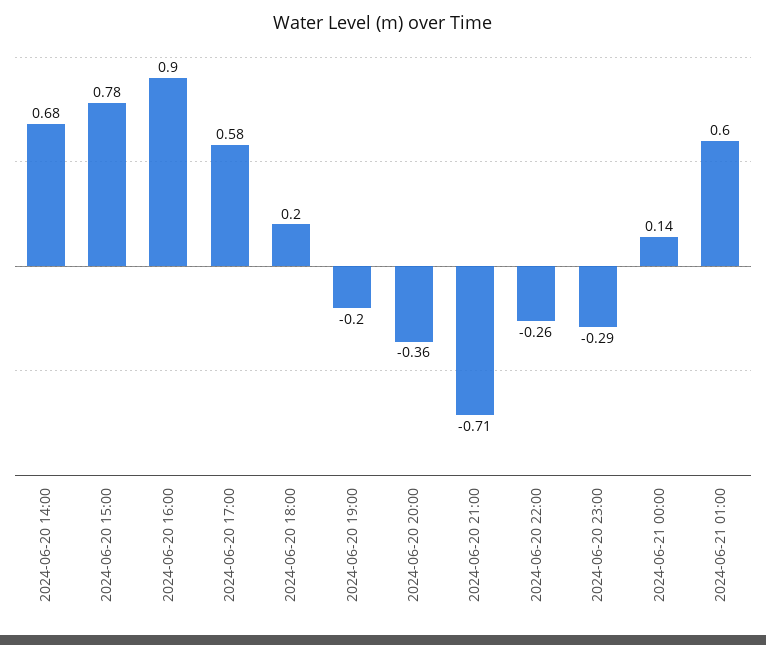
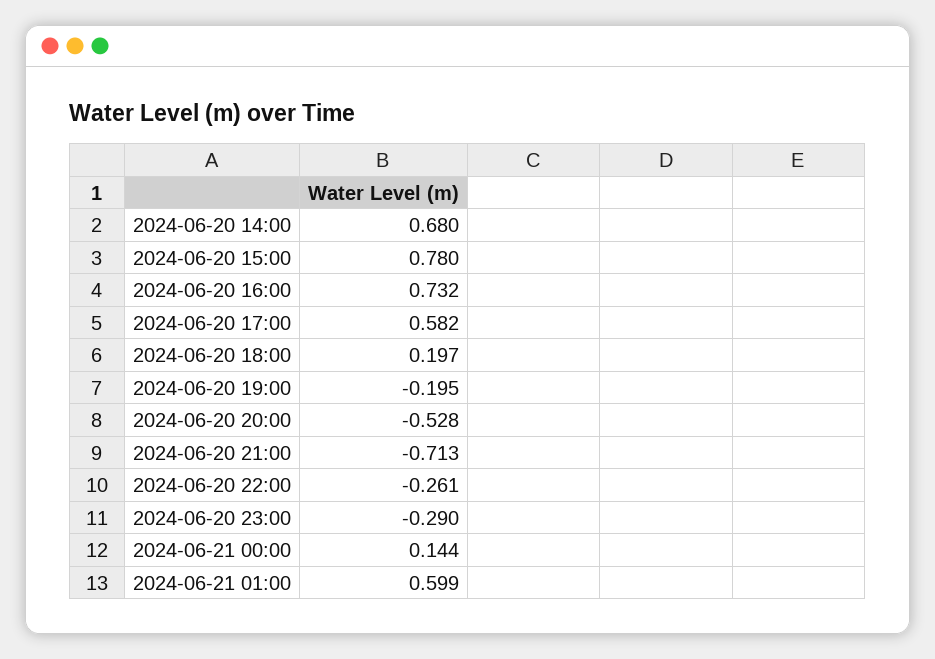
2024-06-20 16:00: 0.9 -> 0.732
2024-06-20 20:00: -0.36 -> -0.528

